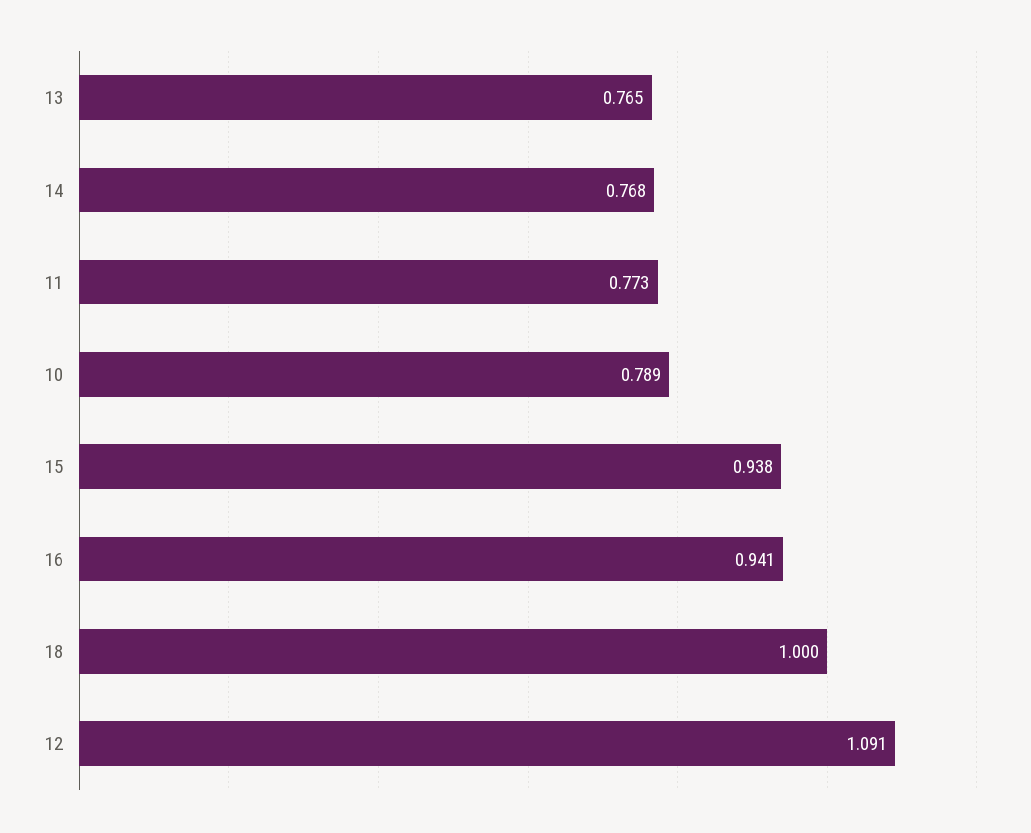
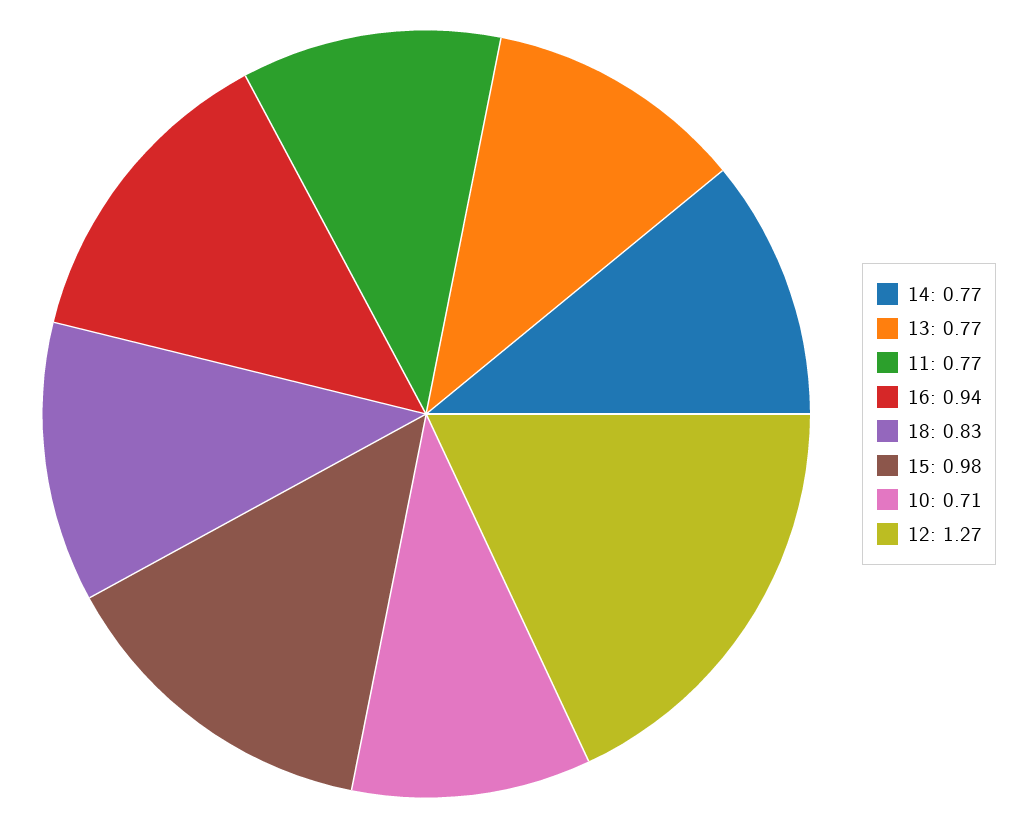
10: 0.789 -> 0.71
15: 0.938 -> 0.98
18: 1 -> 0.83
12: 1.091 -> 1.27

